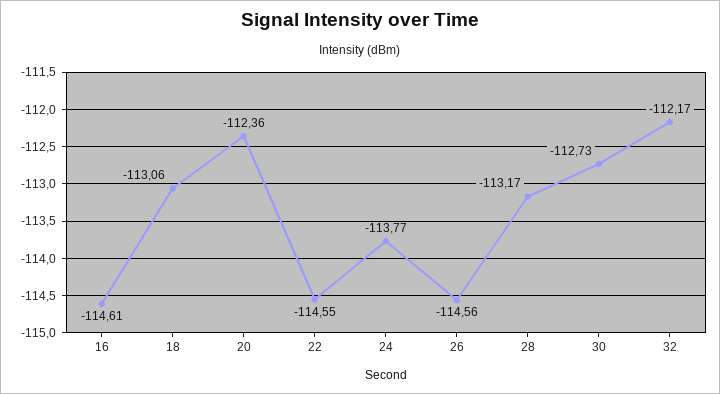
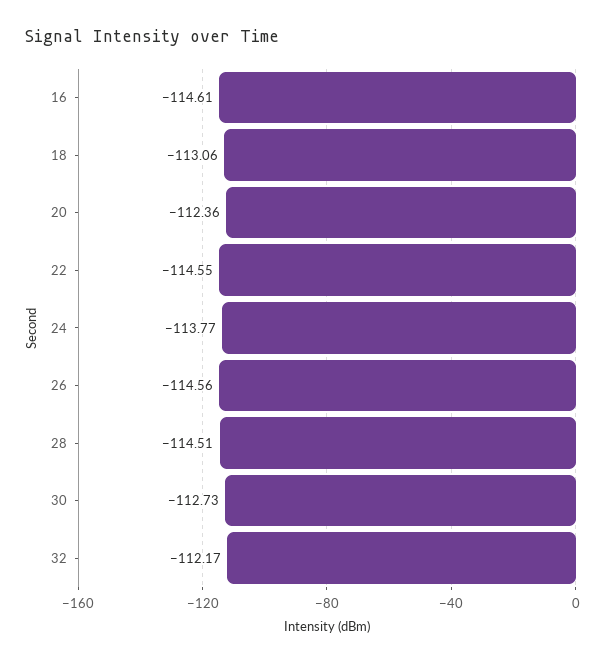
28: -113.17 -> -114.51

